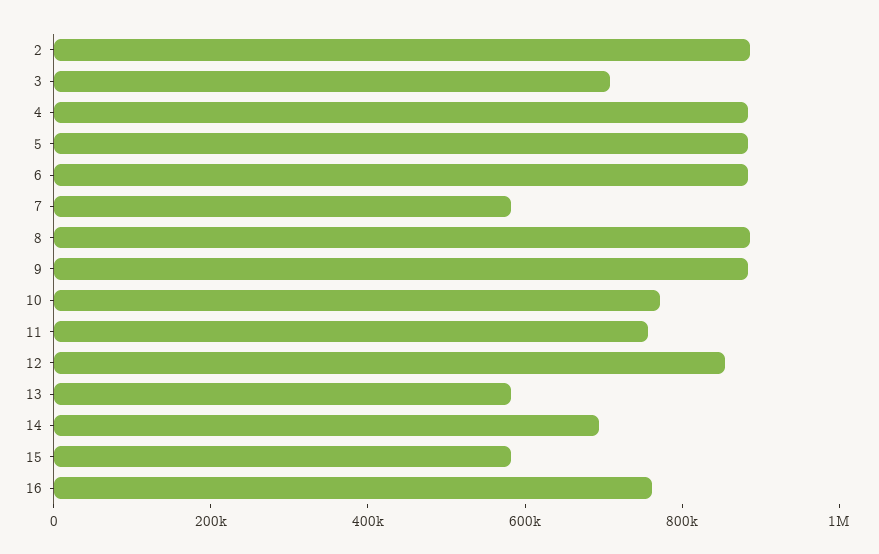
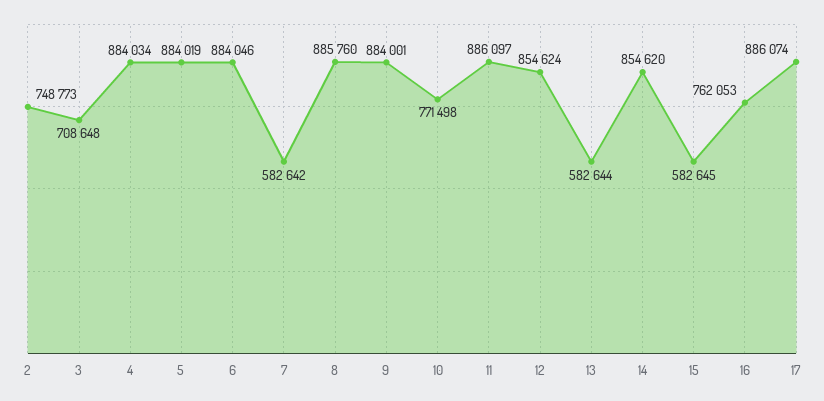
2: 900000 -> 748773
11: 750000 -> 886097
14: 700000 -> 854620
17: none -> 886074

